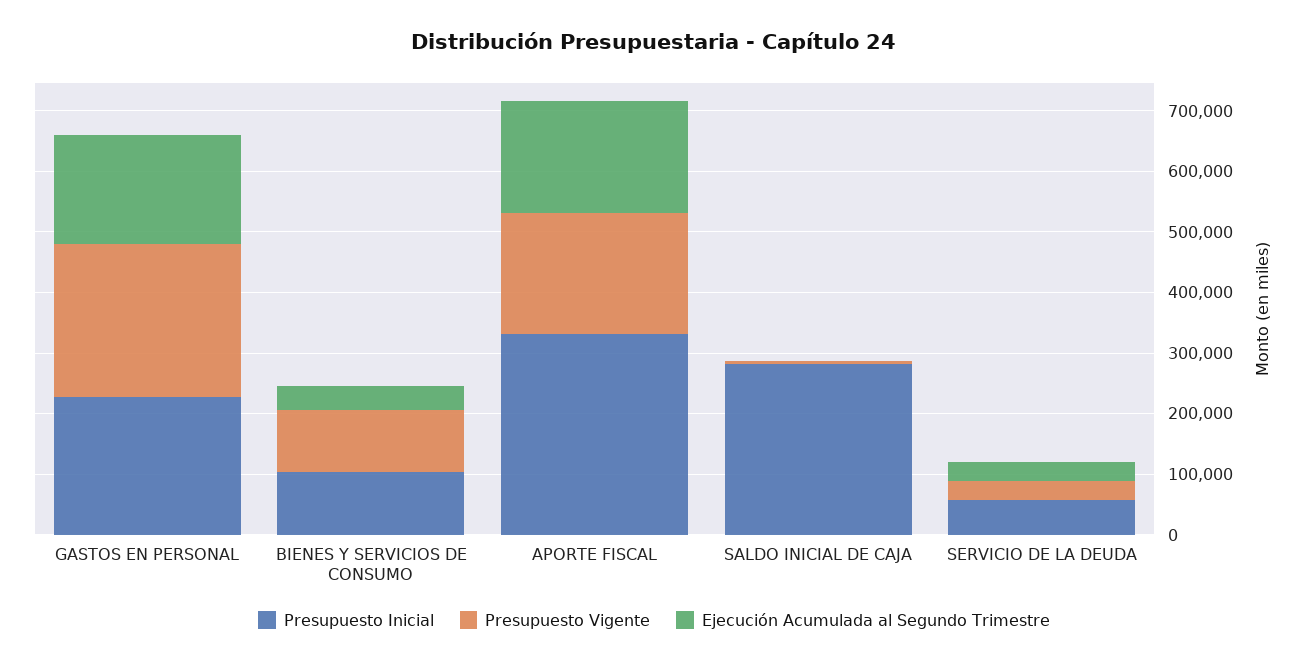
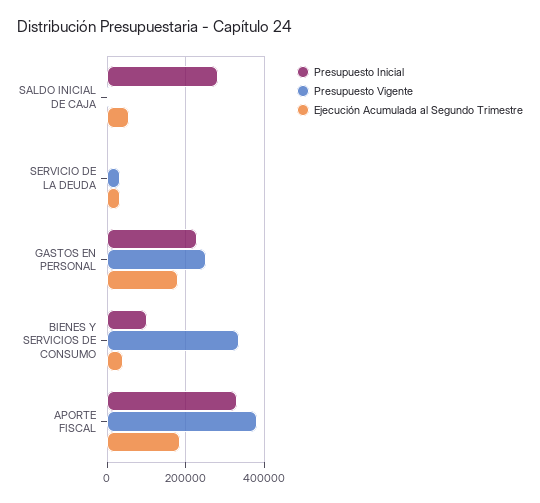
Presupuesto Vigente, BIENES Y SERVICIOS DE CONSUMO: 100000 -> 340000
Presupuesto Vigente, APORTE FISCAL: 200000 -> 380000
Ejecución Acumulada al Segundo Trimestre, SALDO INICIAL DE CAJA: 0 -> 60000
Presupuesto Inicial, SERVICIO DE LA DEUDA: 60000 -> 0

